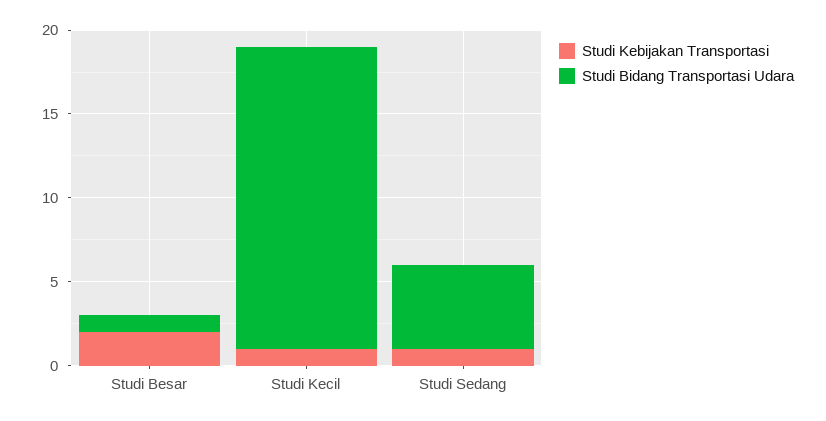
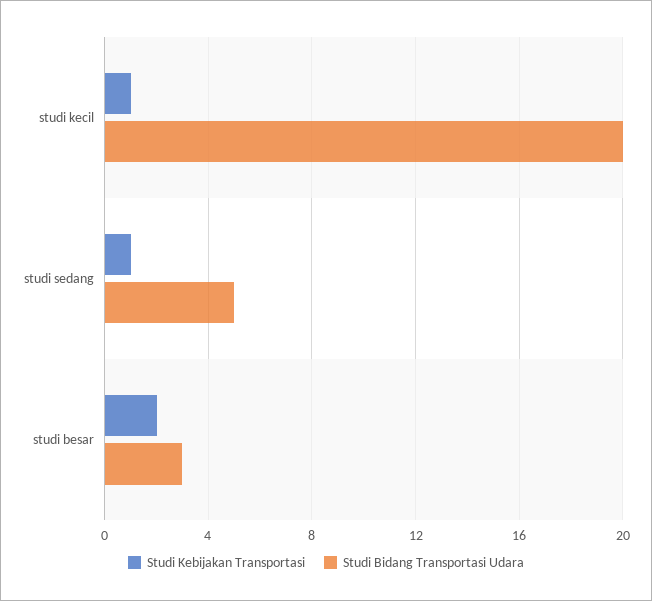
Studi Bidang Transportasi Udara, Studi Besar: 1 -> 3
Studi Bidang Transportasi Udara, Studi Kecil: 18 -> 20

